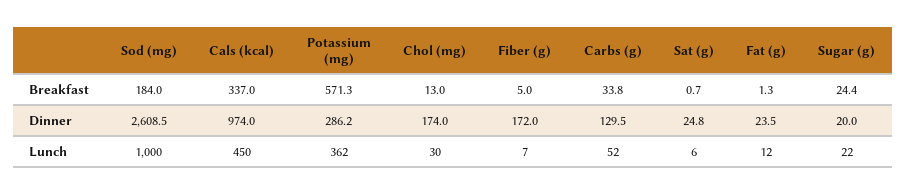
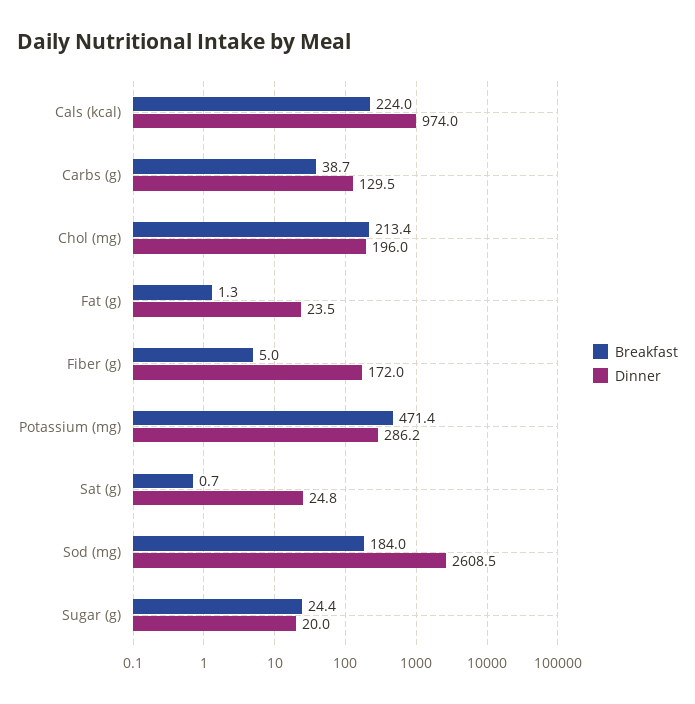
Breakfast, Cals (kcal): 337 -> 224
Breakfast, Potassium (mg): 571.3 -> 471.4
Breakfast, Chol (mg): 13 -> 213.4
Breakfast, Carbs (g): 33.8 -> 38.7
Dinner, Chol (mg): 174 -> 196
Lunch, Sod (mg): 1000 -> none
Lunch, Cals (kcal): 450 -> none
Lunch, Potassium (mg): 362 -> none
Lunch, Chol (mg): 30 -> none
Lunch, Fiber (g): 7 -> none
Lunch, Carbs (g): 52 -> none
Lunch, Sat (g): 6 -> none
Lunch, Fat (g): 12 -> none
Lunch, Sugar (g): 22 -> none

